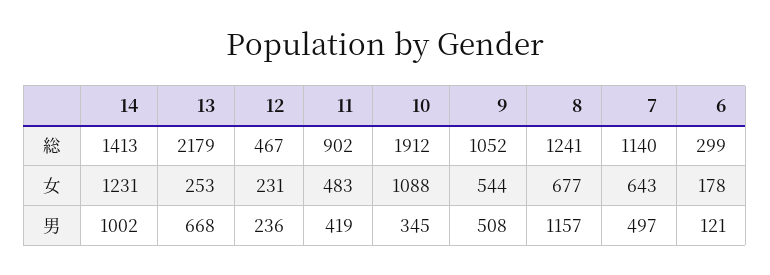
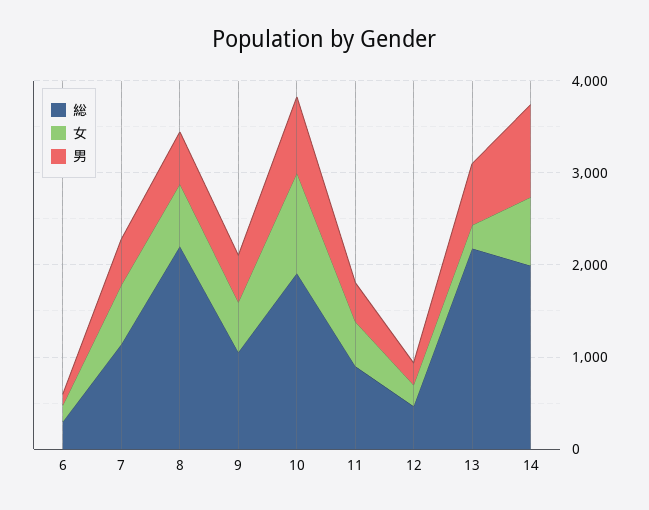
総, 14: 1413 -> 2000
総, 8: 1241 -> 2200
女, 14: 1231 -> 800
男, 10: 345 -> 800
男, 8: 1157 -> 600

